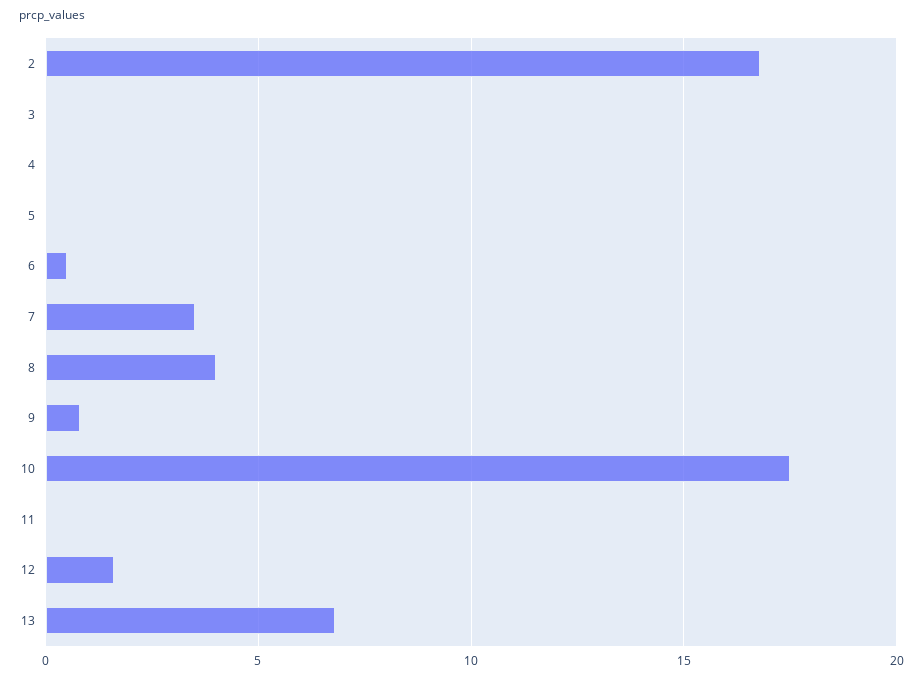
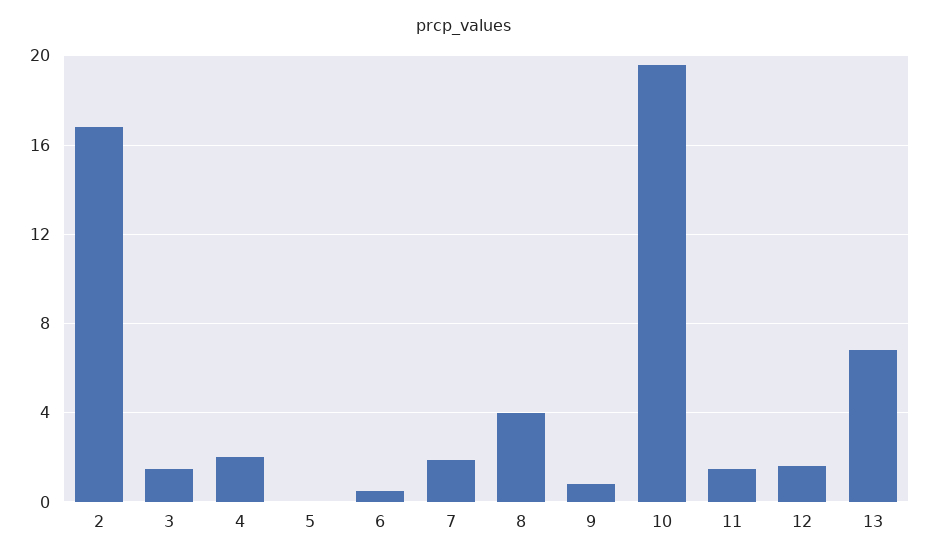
3: 0 -> 1.5
4: 0 -> 2
7: 3.5 -> 2
10: 17.5 -> 19.5
11: 0 -> 1.5

